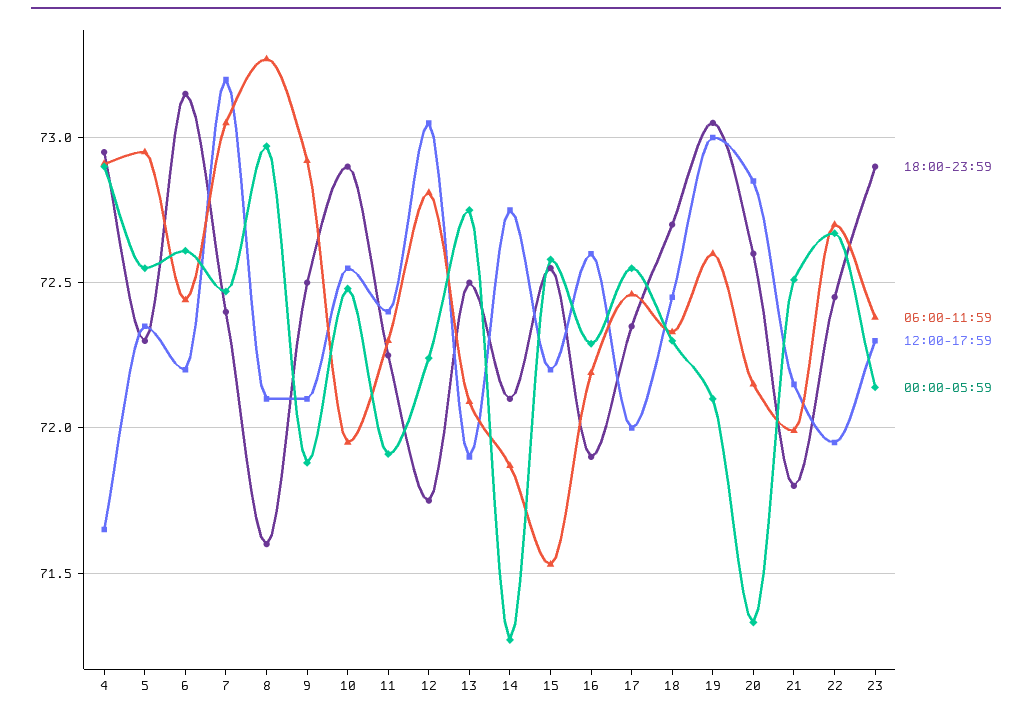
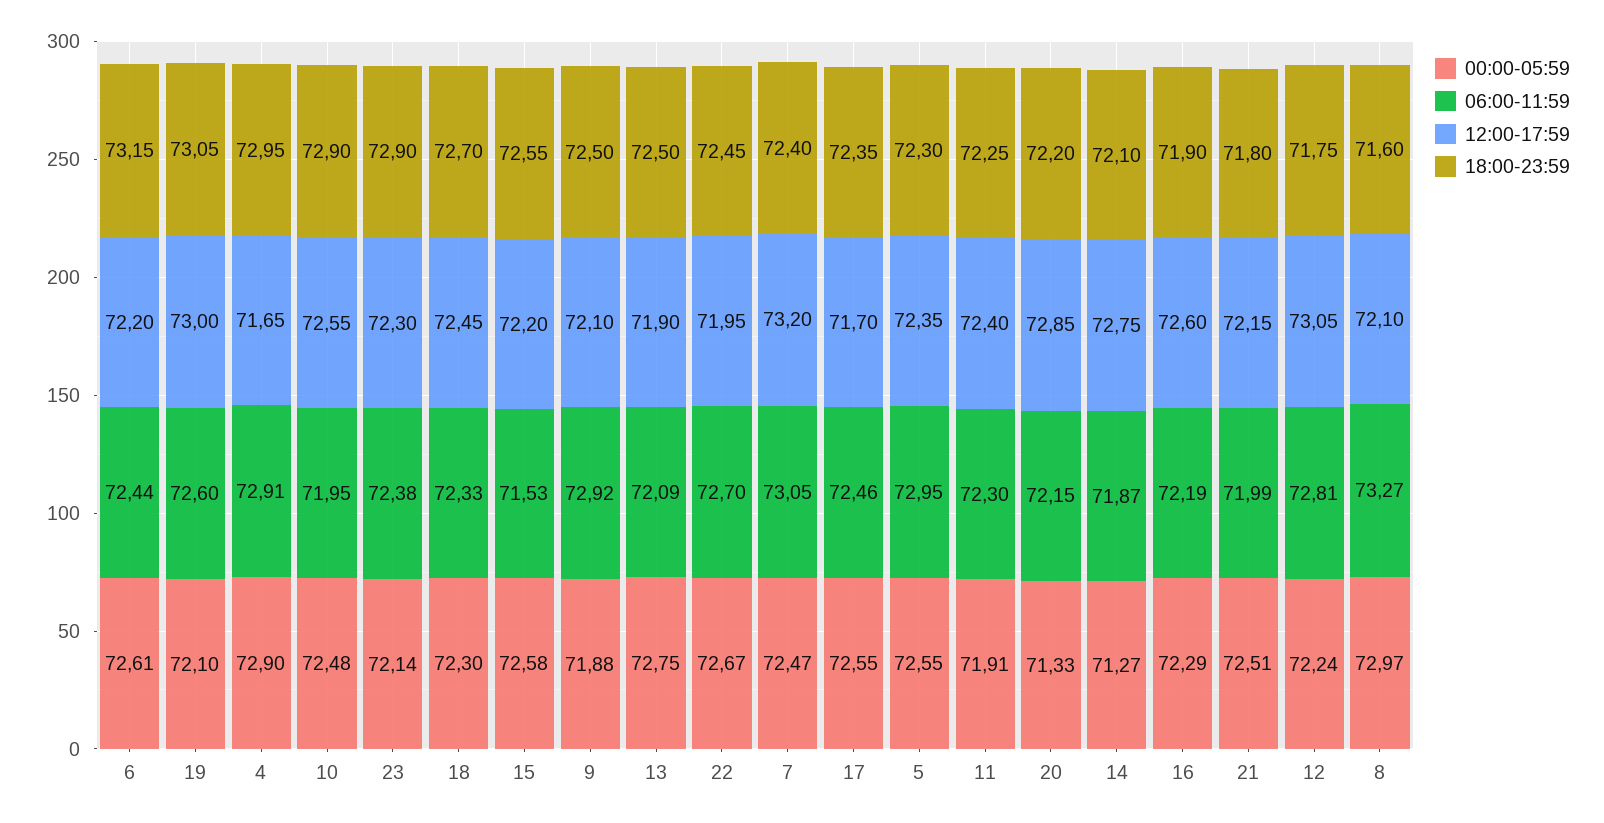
12:00-17:59, 17: 72 -> 71.7
18:00-23:59, 20: 72.6 -> 72.2

